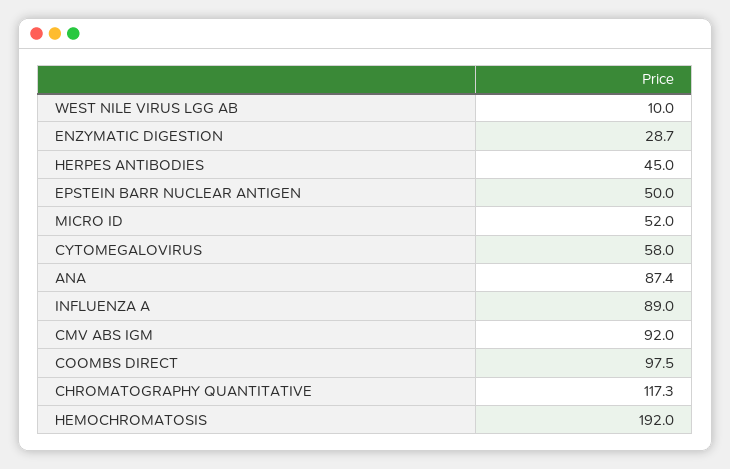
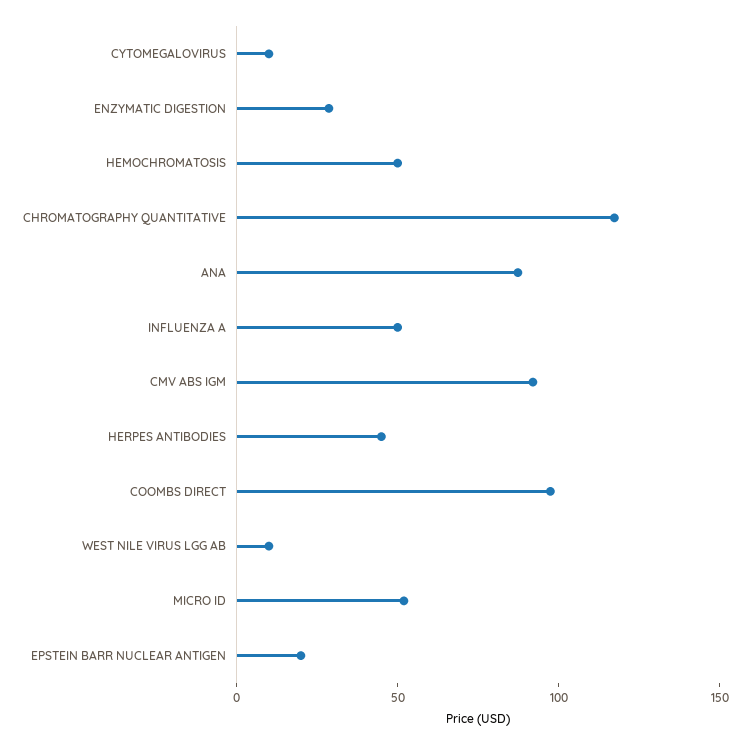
EPSTEIN BARR NUCLEAR ANTIGEN: 50 -> 20
CYTOMEGALOVIRUS: 58 -> 10
INFLUENZA A: 89 -> 50
HEMOCHROMATOSIS: 192 -> 50

